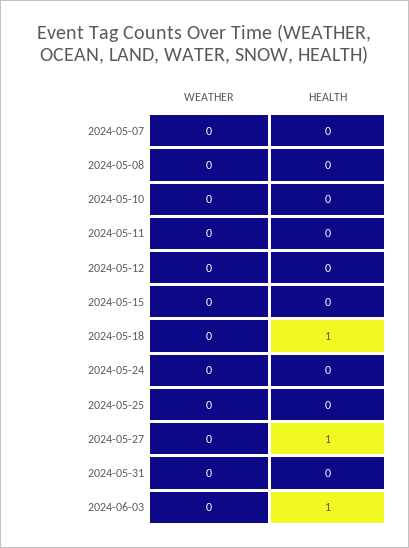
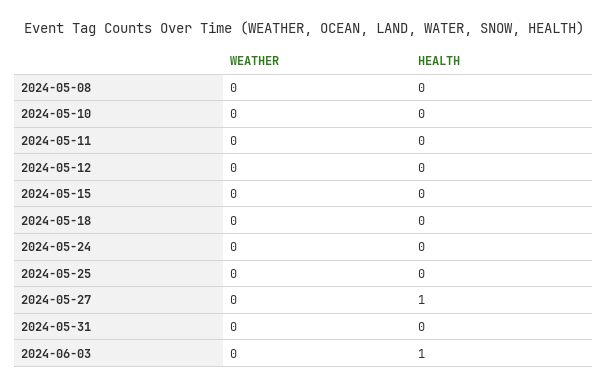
WEATHER, 2024-05-07: 0 -> none
HEALTH, 2024-05-07: 0 -> none
HEALTH, 2024-05-18: 1 -> 0

